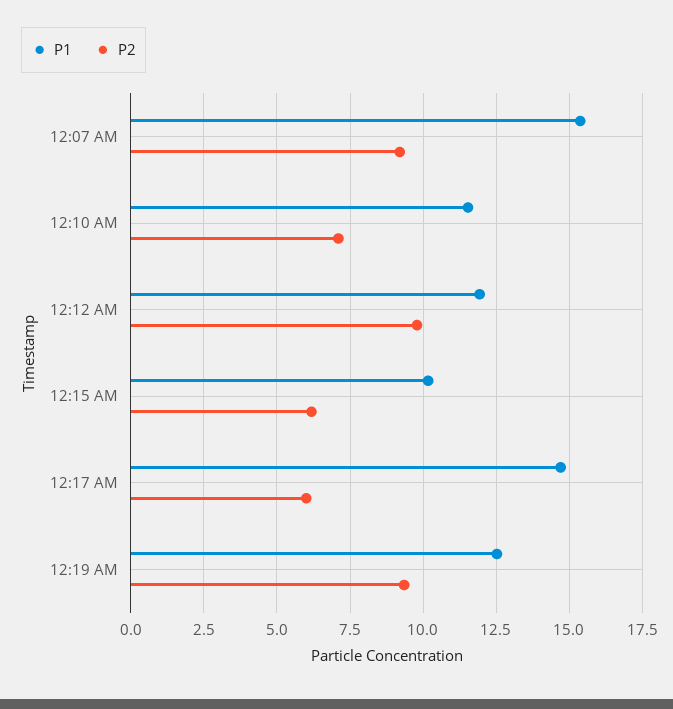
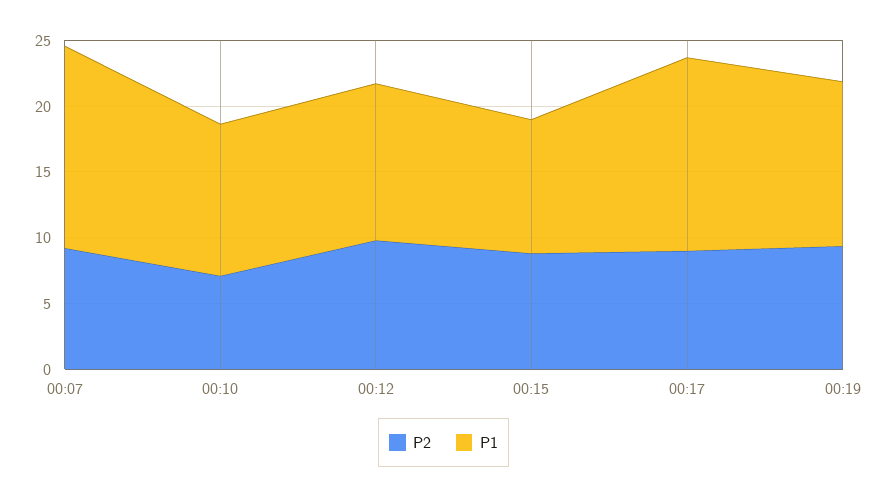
P2, 12:15 AM: 6.25 -> 9
P2, 12:17 AM: 6 -> 9

